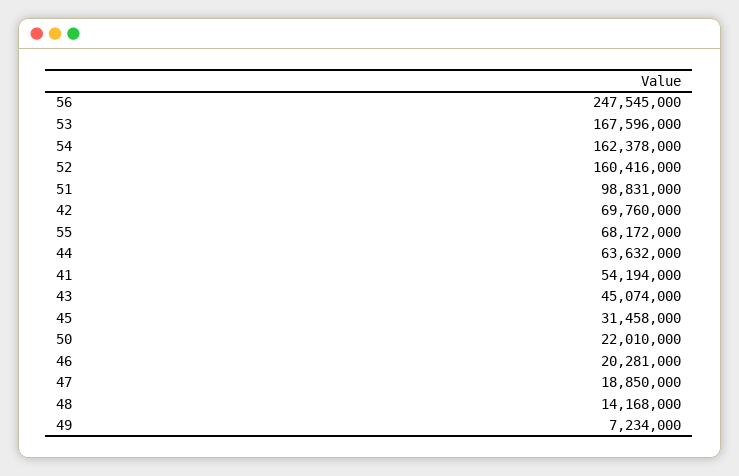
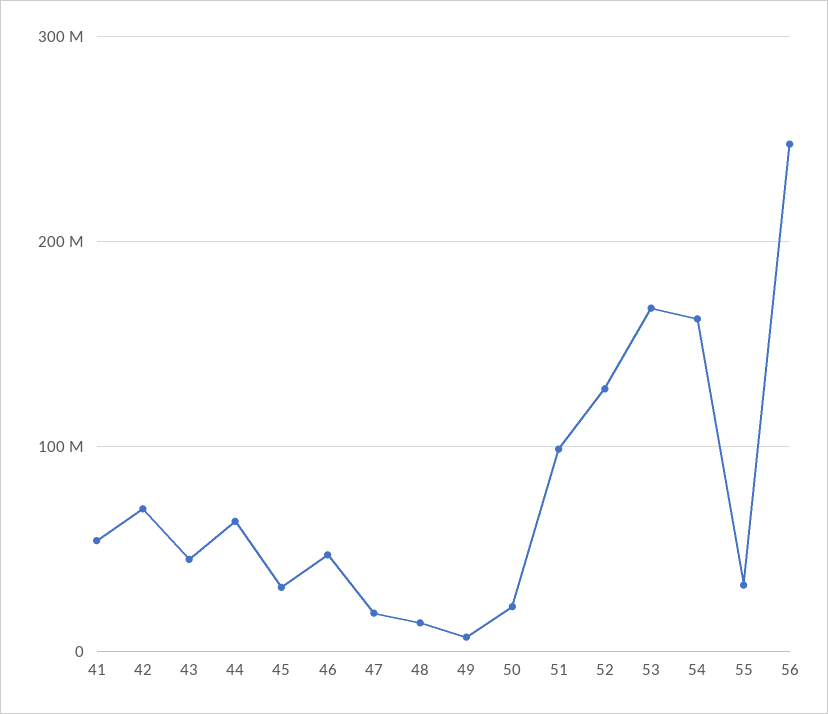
52: 160416000 -> 130000000
55: 68172000 -> 30000000
46: 20281000 -> 50000000

